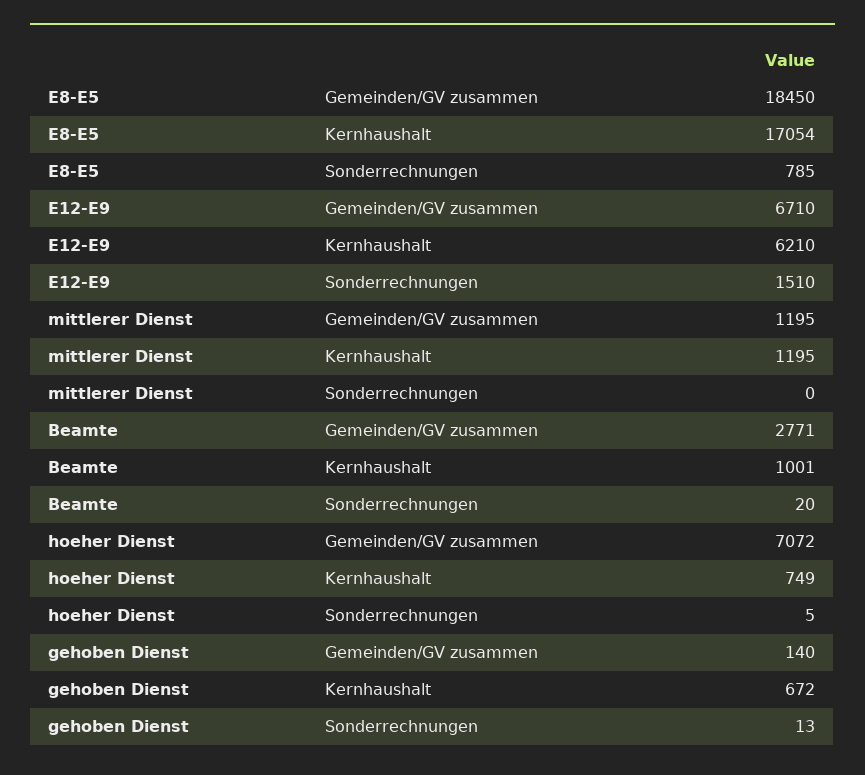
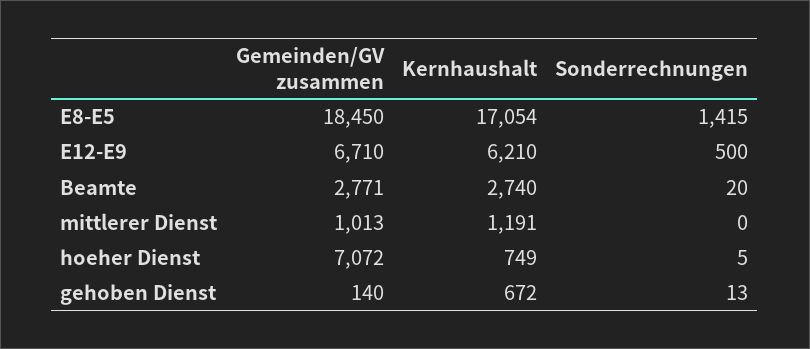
E8-E5, Sonderrechnungen: 785 -> 1415
E12-E9, Sonderrechnungen: 1510 -> 500
mittlerer Dienst, Gemeinden/GV zusammen: 1195 -> 1013
mittlerer Dienst, Kernhaushalt: 1195 -> 1191
Beamte, Kernhaushalt: 1001 -> 2740

